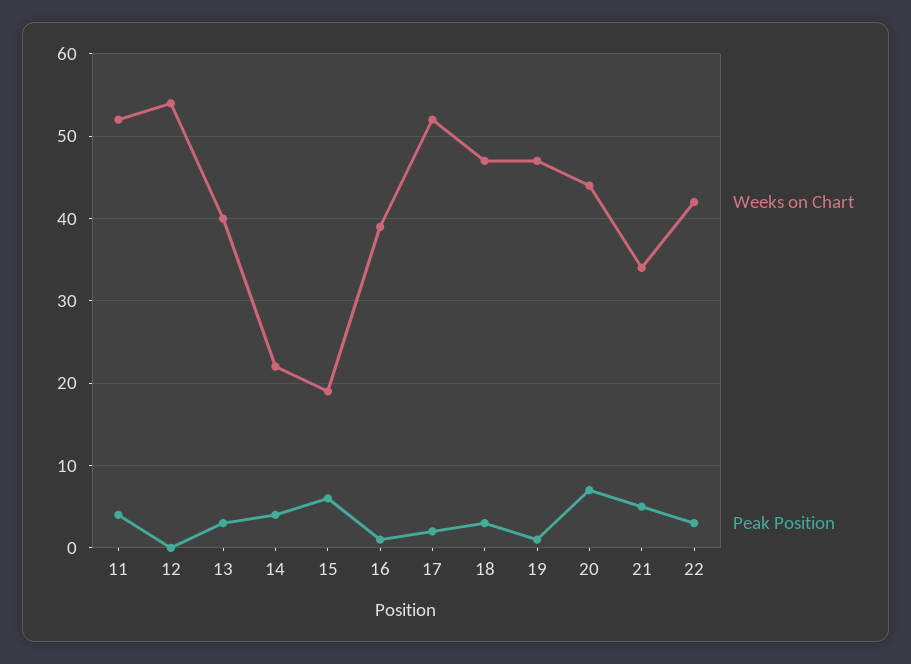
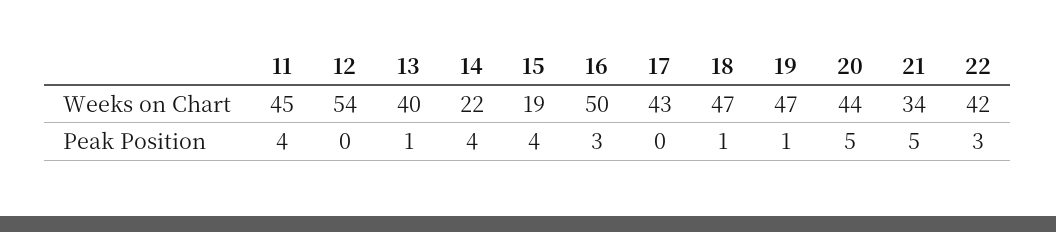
Weeks on Chart, 11: 52 -> 45
Peak Position, 13: 3 -> 1
Peak Position, 15: 6 -> 4
Weeks on Chart, 16: 39 -> 50
Peak Position, 16: 1 -> 3
Weeks on Chart, 17: 52 -> 43
Peak Position, 17: 2 -> 0
Peak Position, 18: 3 -> 1
Peak Position, 20: 7 -> 5

